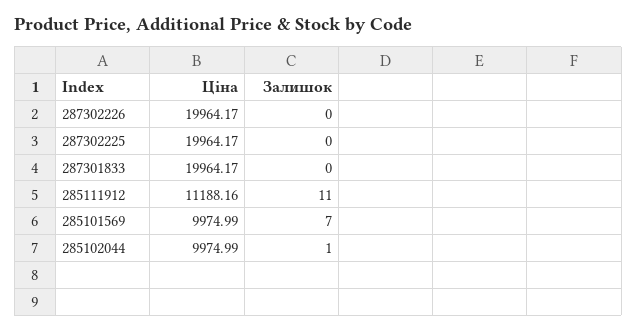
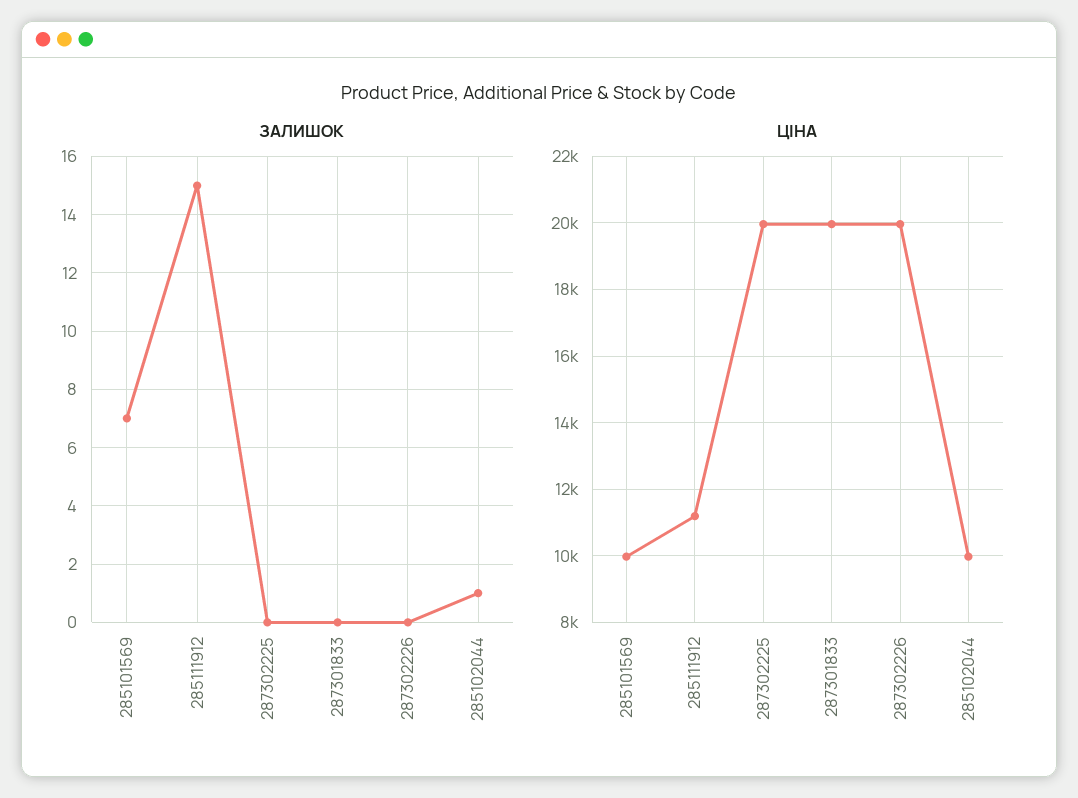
Залишок, 285111912: 11 -> 15

